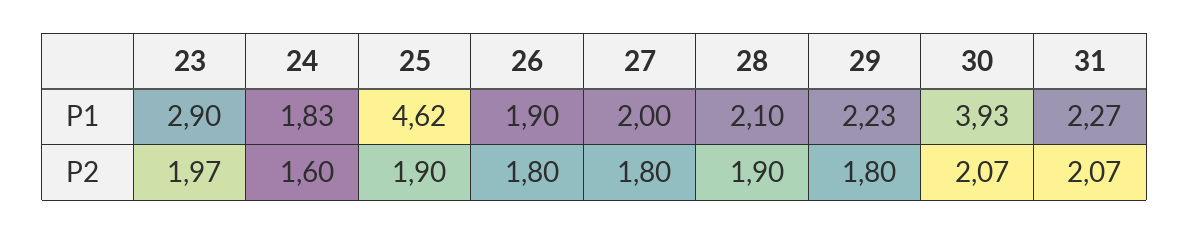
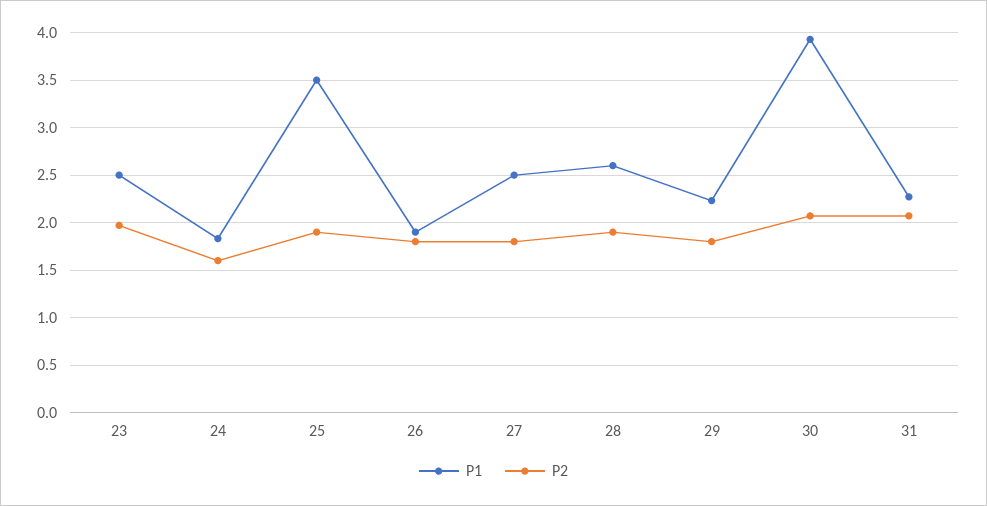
P1, 23: 2.9 -> 2.5
P1, 25: 4.62 -> 3.5
P1, 27: 2 -> 2.5
P1, 28: 2.1 -> 2.6

